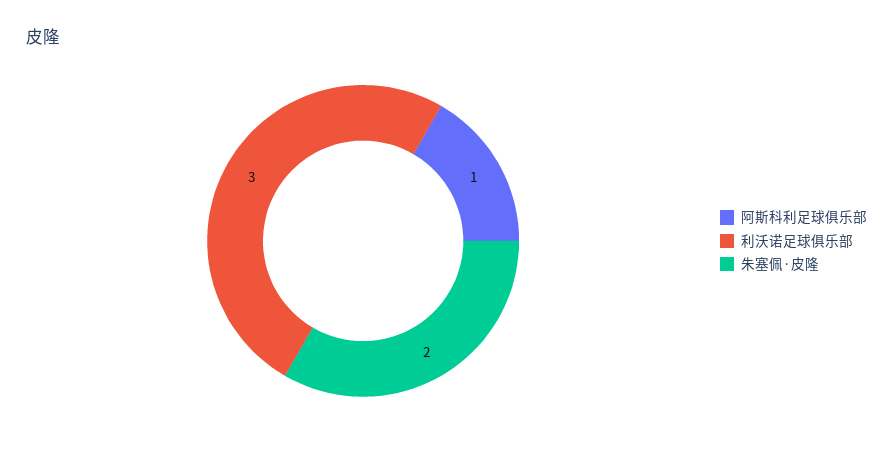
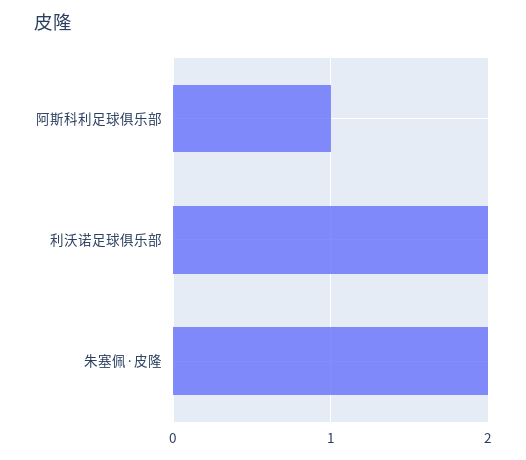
利沃诺足球俱乐部: 3 -> 2

